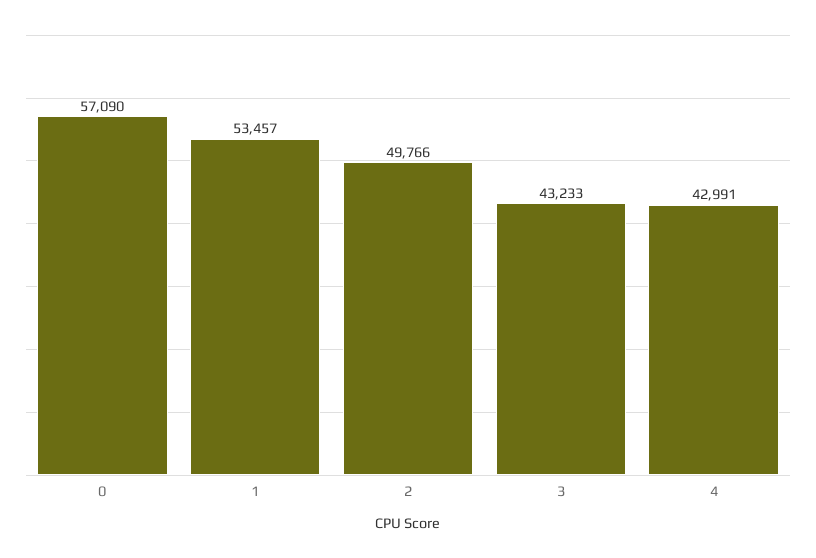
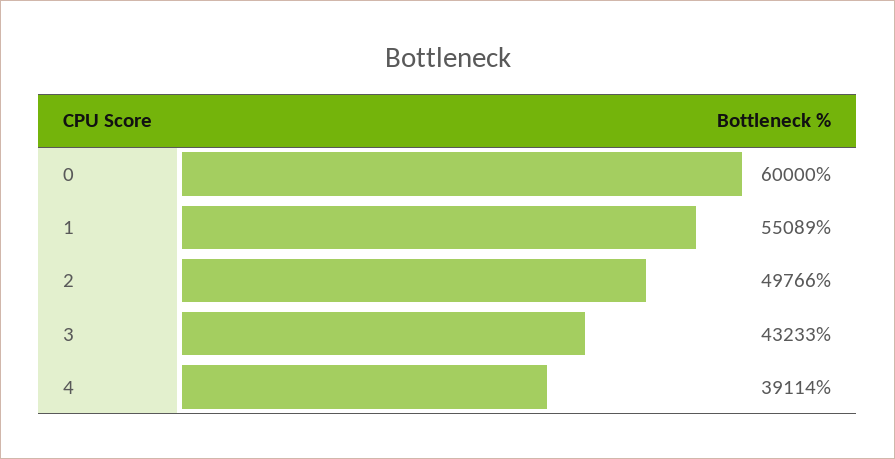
0: 57090 -> 60000
1: 53457 -> 55089
4: 42991 -> 39114

